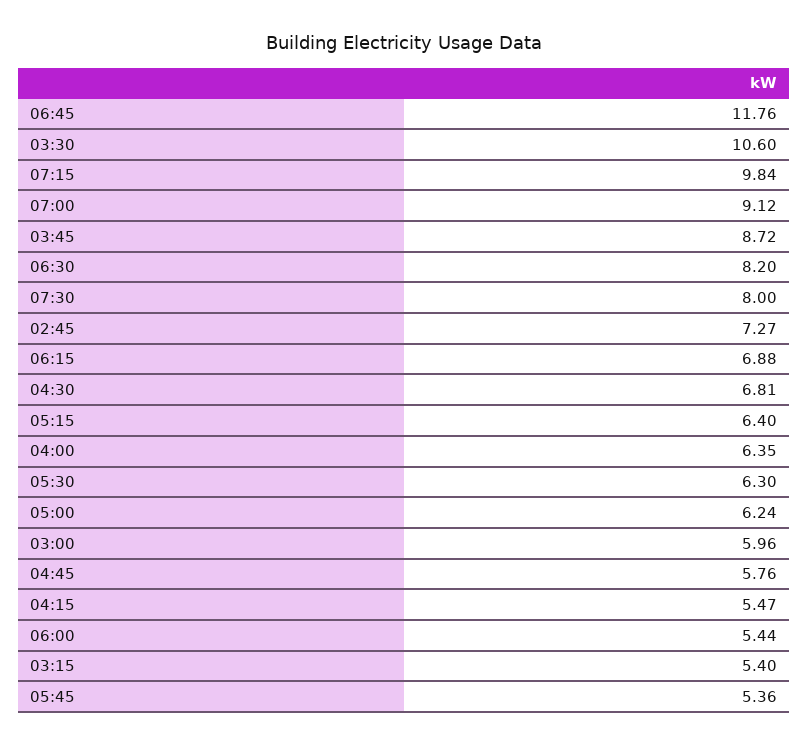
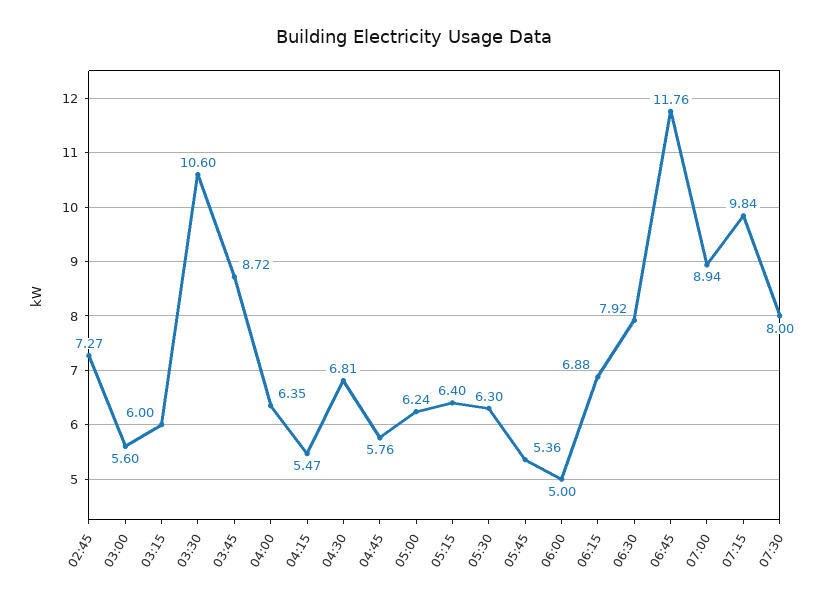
07:00: 9.12 -> 8.94
06:30: 8.2 -> 7.92
03:00: 5.96 -> 5.6
06:00: 5.44 -> 5
03:15: 5.4 -> 6

